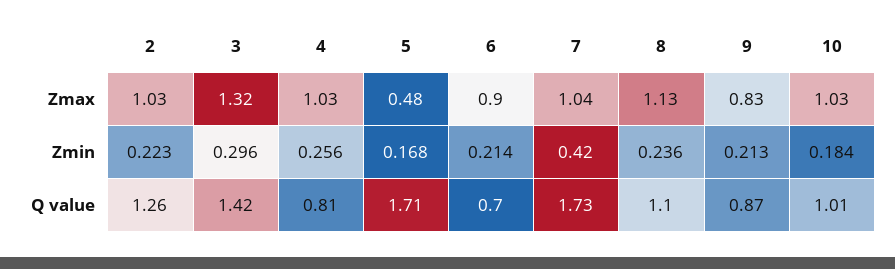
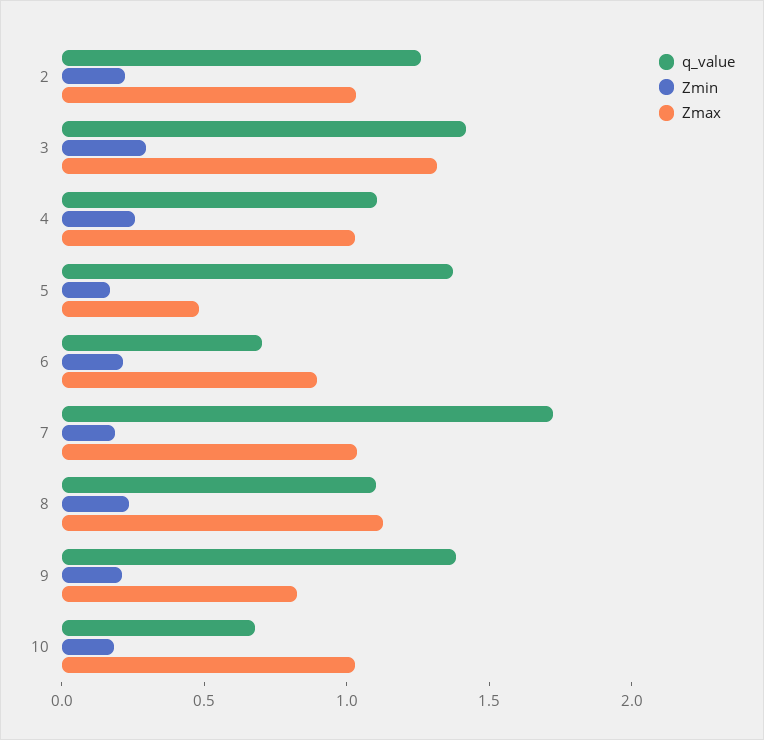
Zmin, 7: 0.42 -> 0.2
Q value, 4: 0.81 -> 1.1
Q value, 5: 1.71 -> 1.4
Q value, 9: 0.87 -> 1.4
Q value, 10: 1.01 -> 0.7

